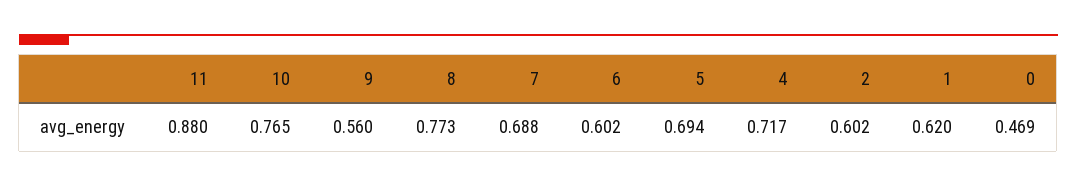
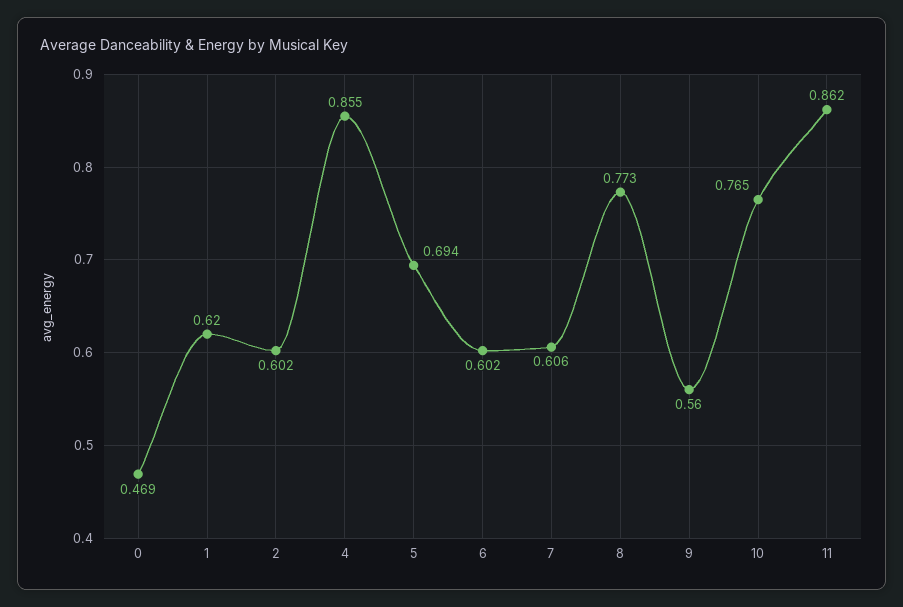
11: 0.88 -> 0.862
7: 0.688 -> 0.606
4: 0.717 -> 0.855

